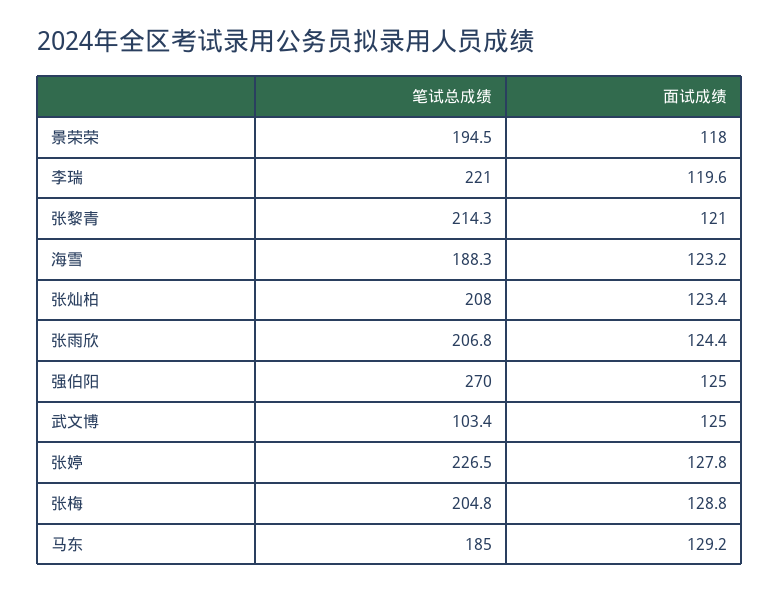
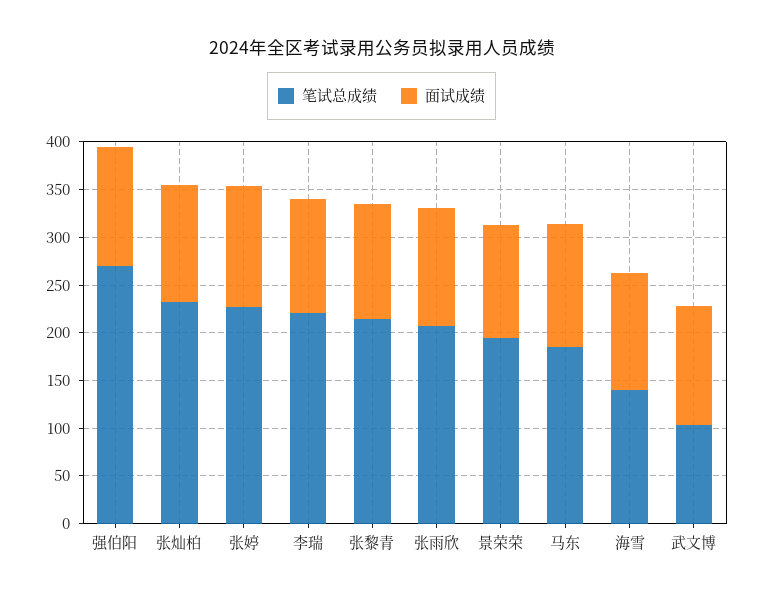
笔试总成绩, 海雪: 188.3 -> 140
笔试总成绩, 张灿柏: 208 -> 230
笔试总成绩, 张梅: 204.8 -> none
面试成绩, 张梅: 128.8 -> none

